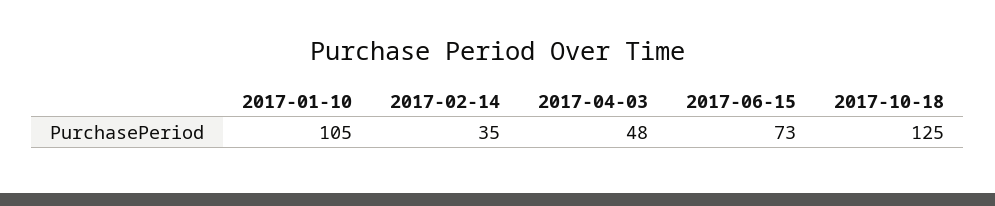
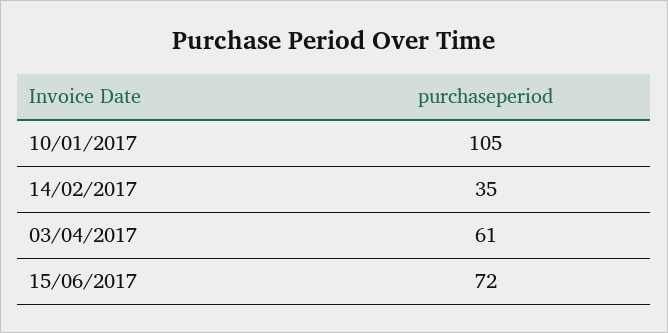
2017-04-03: 48 -> 61
2017-06-15: 73 -> 72
2017-10-18: 125 -> none

